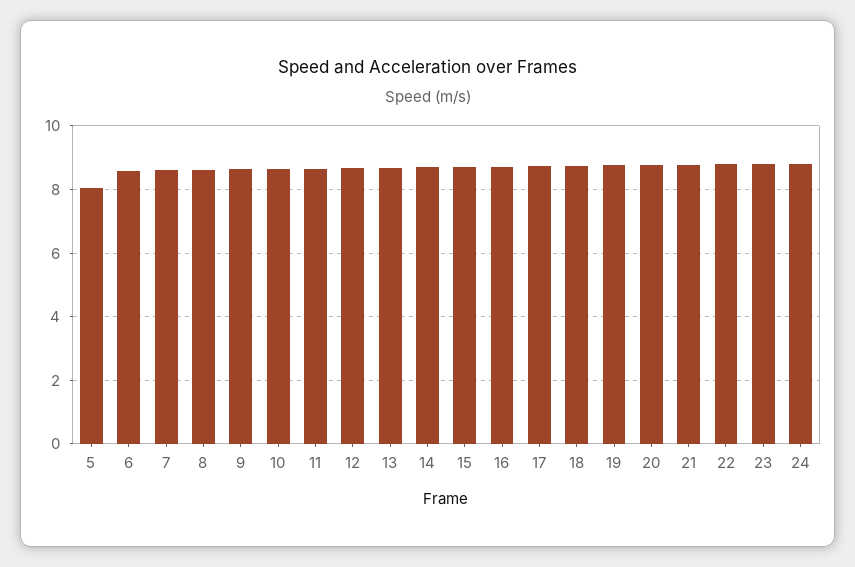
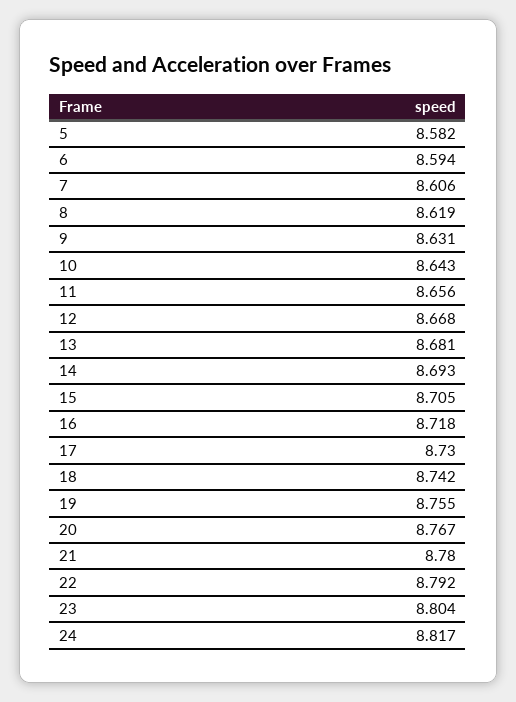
5: 8 -> 8.582

